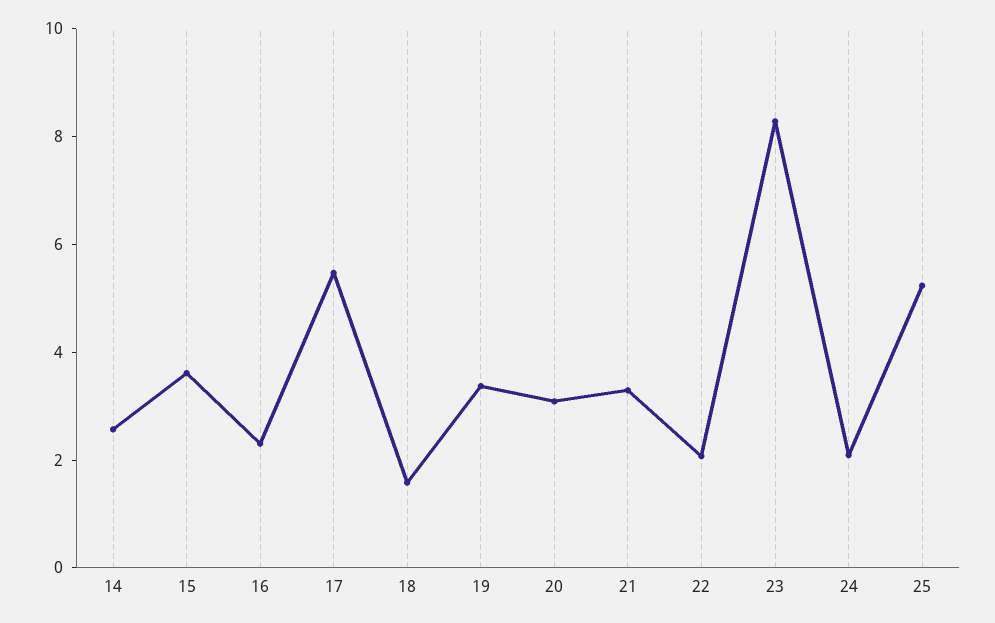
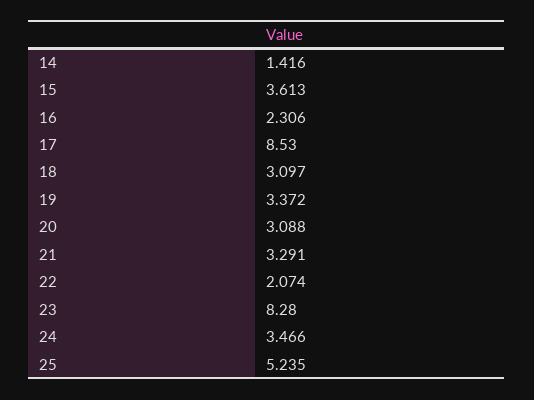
14: 2.5 -> 1.416
17: 5.5 -> 8.53
18: 1.5 -> 3.097
24: 2 -> 3.466

